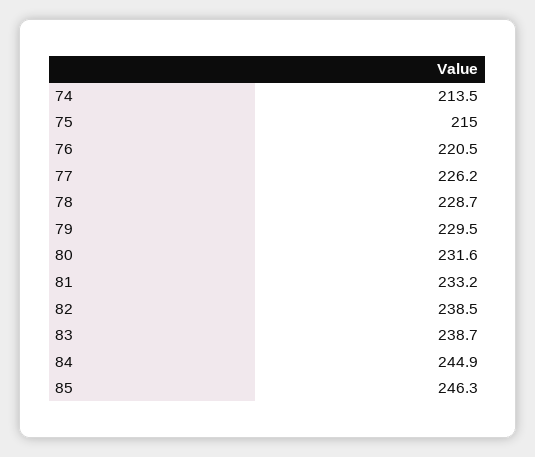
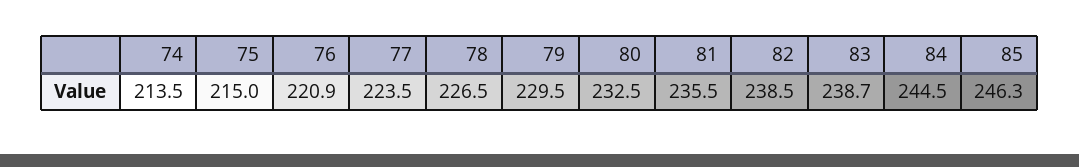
76: 220.5 -> 220.9
77: 226.2 -> 223.5
78: 228.7 -> 226.5
80: 231.6 -> 232.5
81: 233.2 -> 235.5
84: 244.9 -> 244.5

